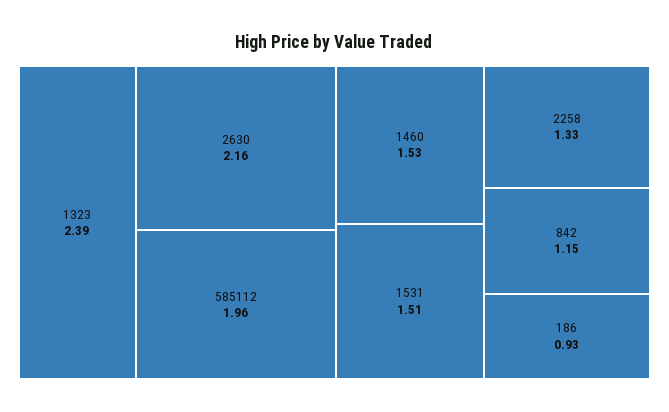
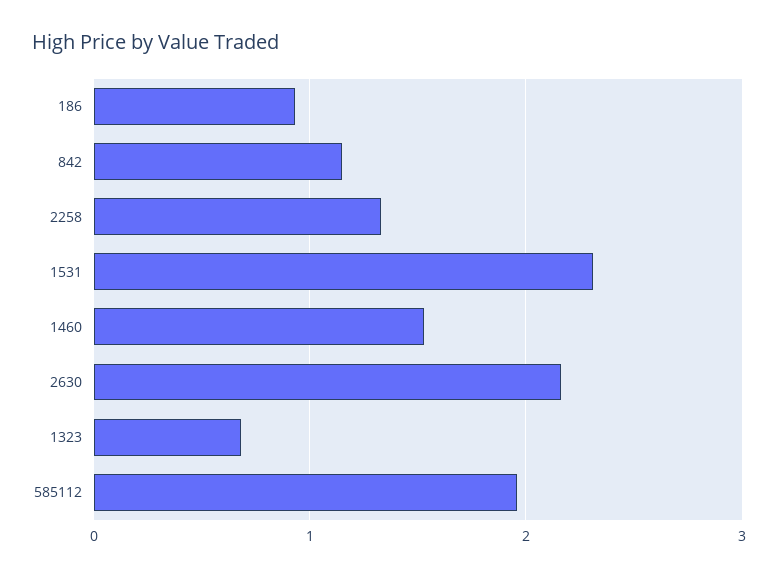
1323: 2.39 -> 0.7
1531: 1.51 -> 2.3

